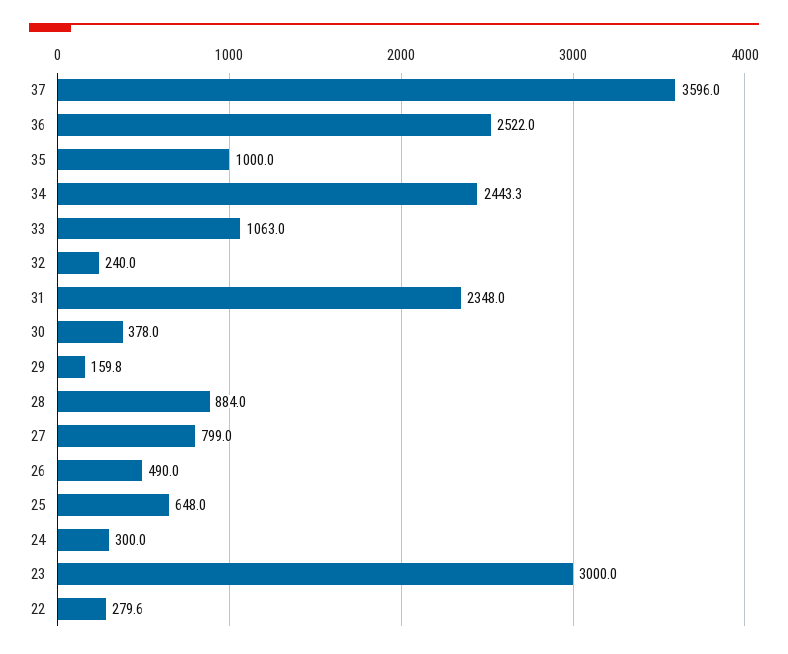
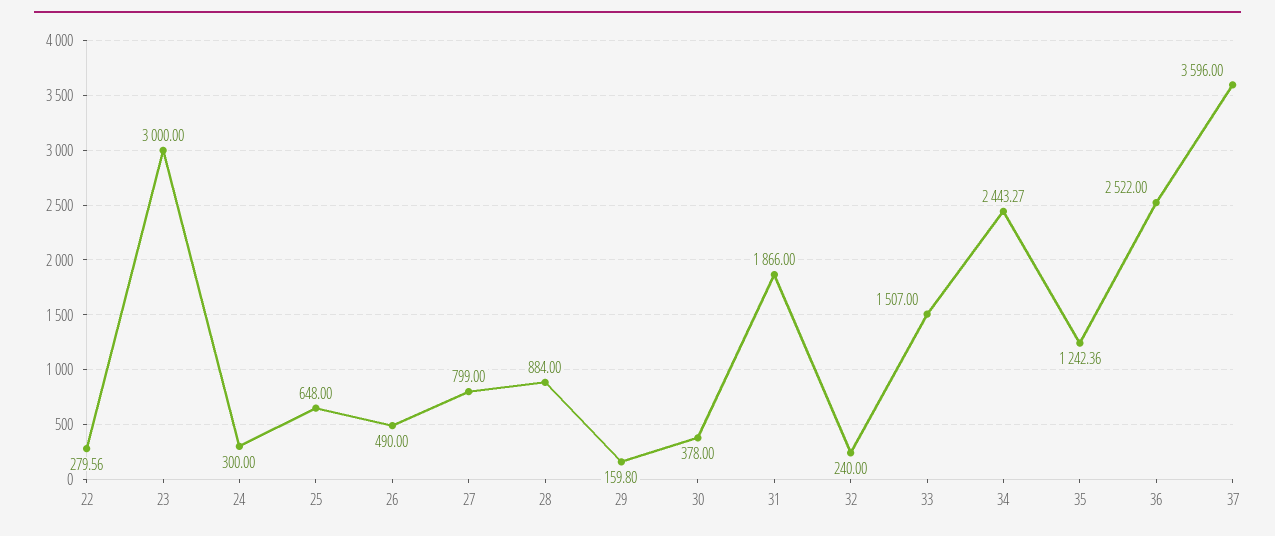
35: 1000 -> 1242.36
33: 1063 -> 1507
31: 2348 -> 1866

